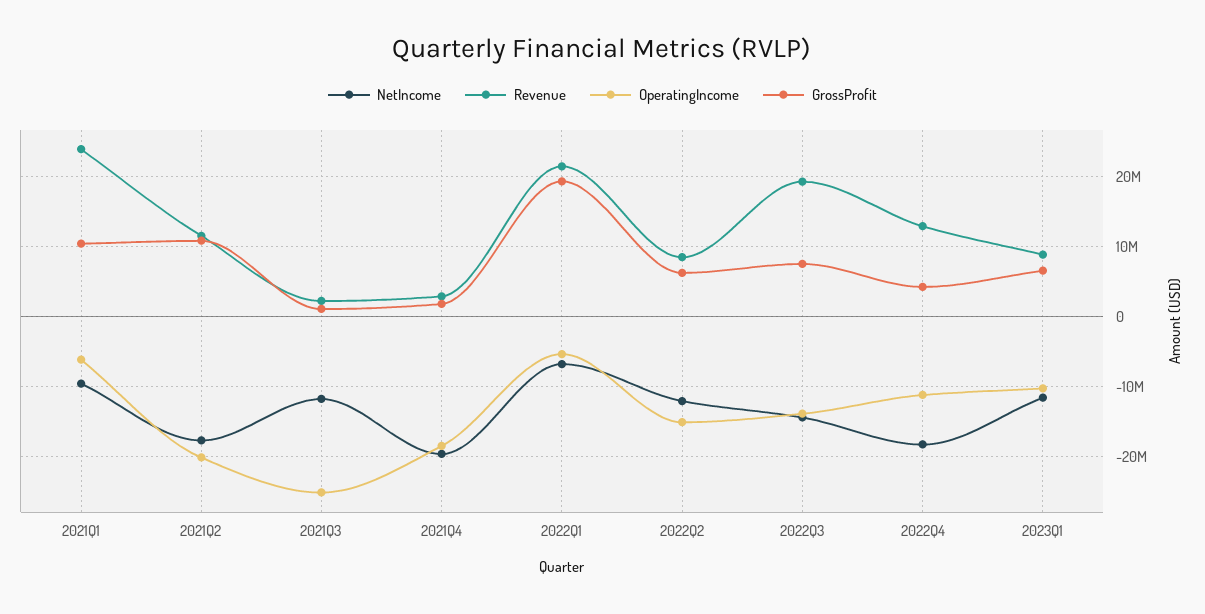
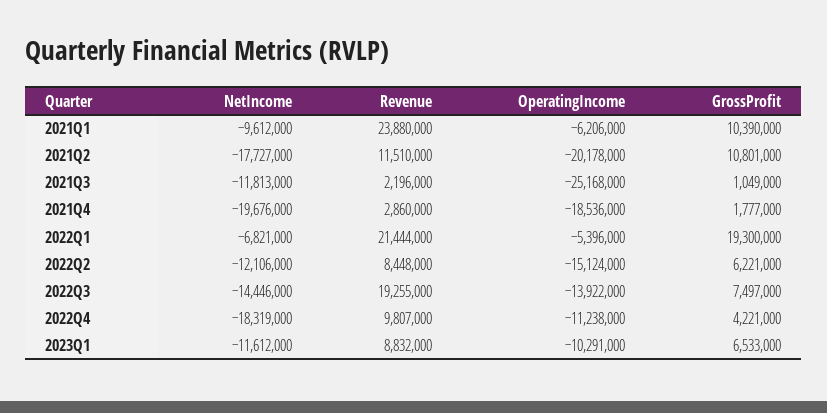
Revenue, 2022Q4: 13000000 -> 9807000

